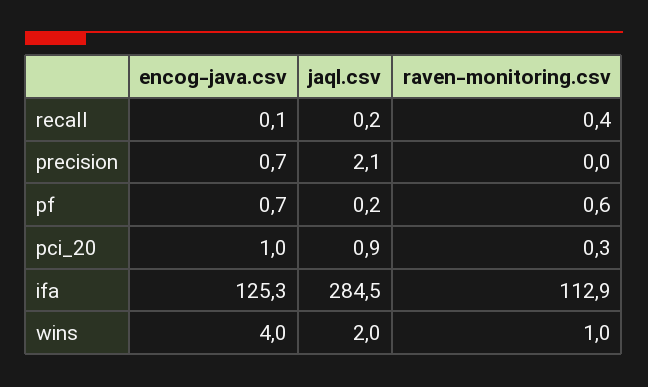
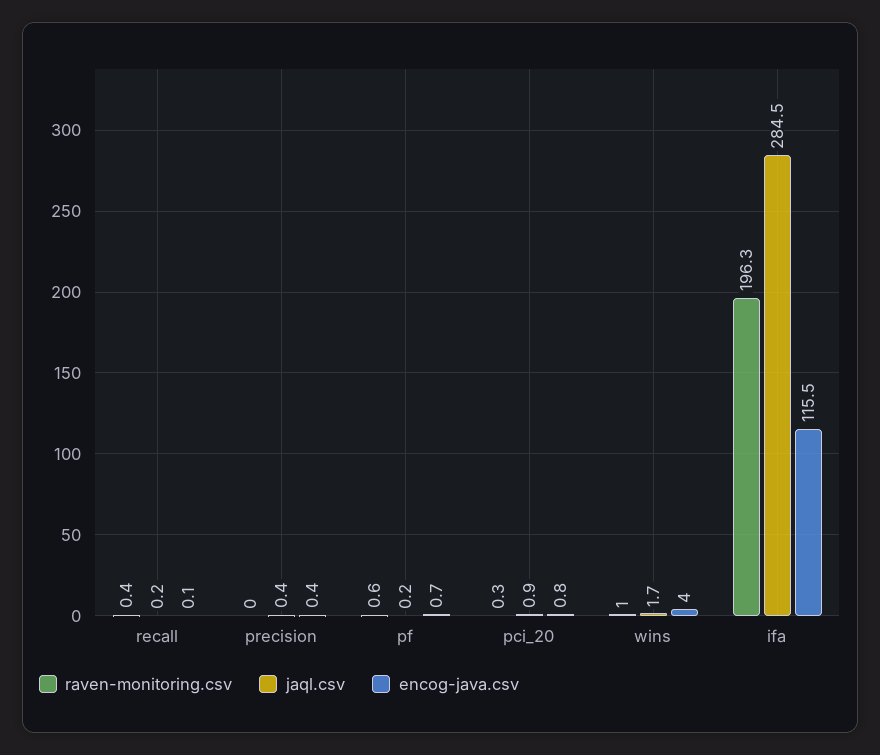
encog-java.csv, precision: 0.7 -> 0.4
jaql.csv, precision: 2.1 -> 0.4
encog-java.csv, pci_20: 1 -> 0.8
encog-java.csv, ifa: 125.3 -> 115.5
raven-monitoring.csv, ifa: 112.9 -> 196.3
jaql.csv, wins: 2 -> 1.7

